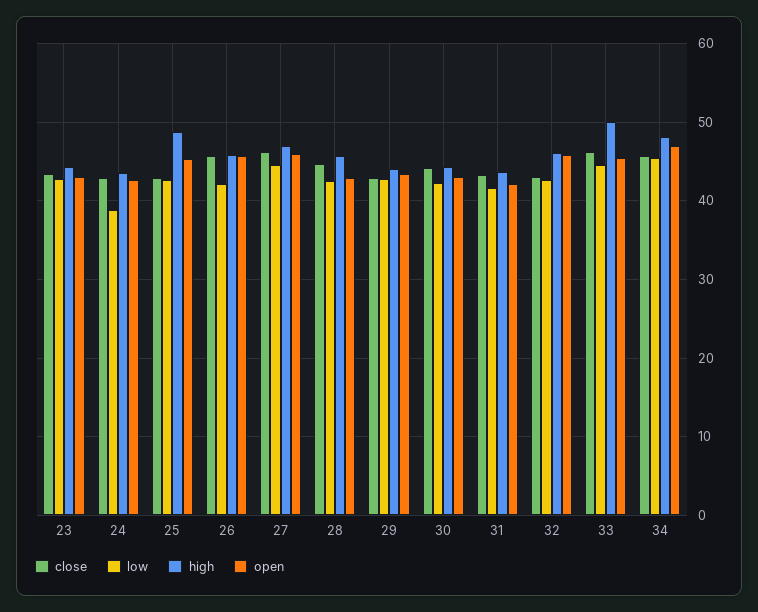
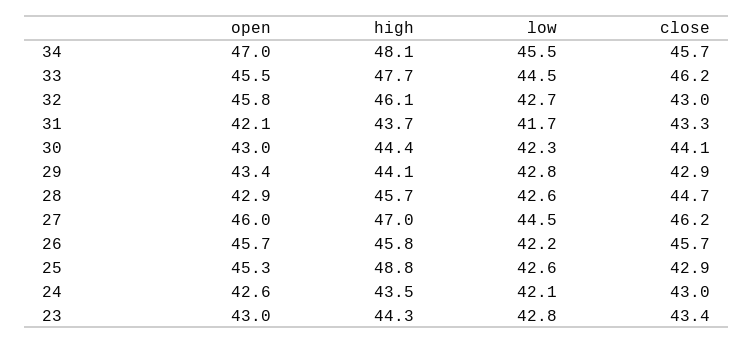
low, 24: 39 -> 42.1
high, 33: 50 -> 47.7

